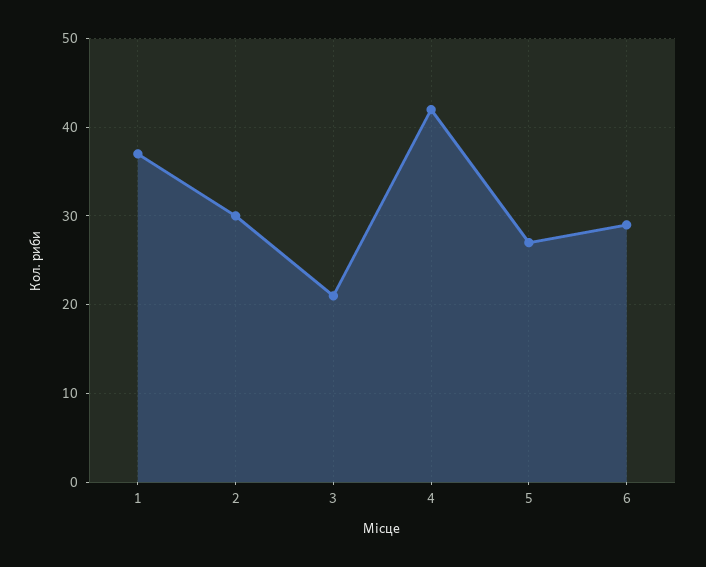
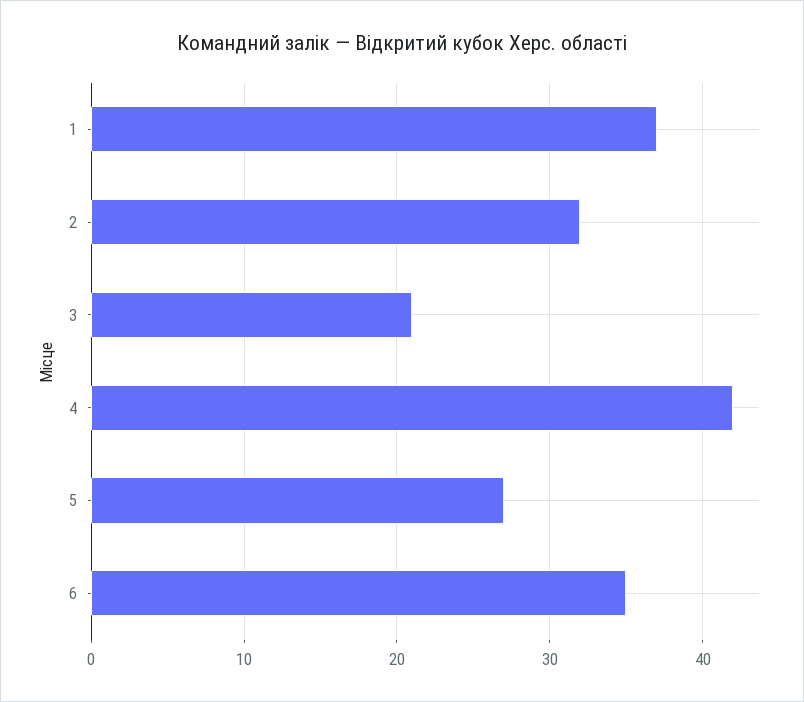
2: 30 -> 32
6: 29 -> 35

